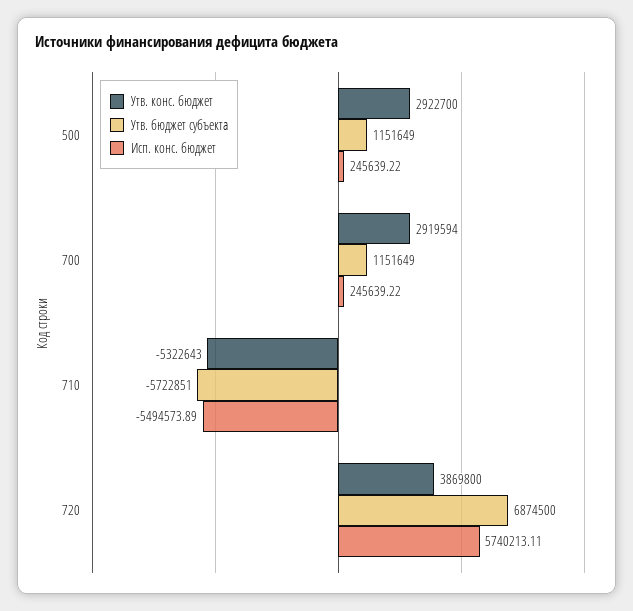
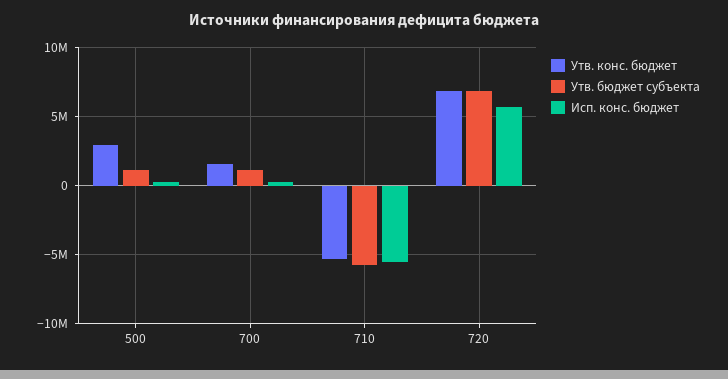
Утв. конс. бюджет, 700: 2919594 -> 1500000
Утв. конс. бюджет, 720: 3869800 -> 7000000

